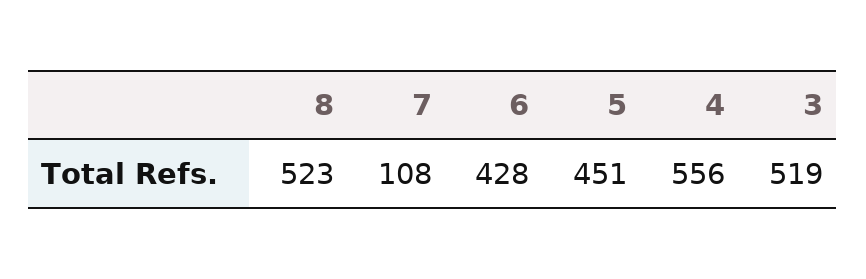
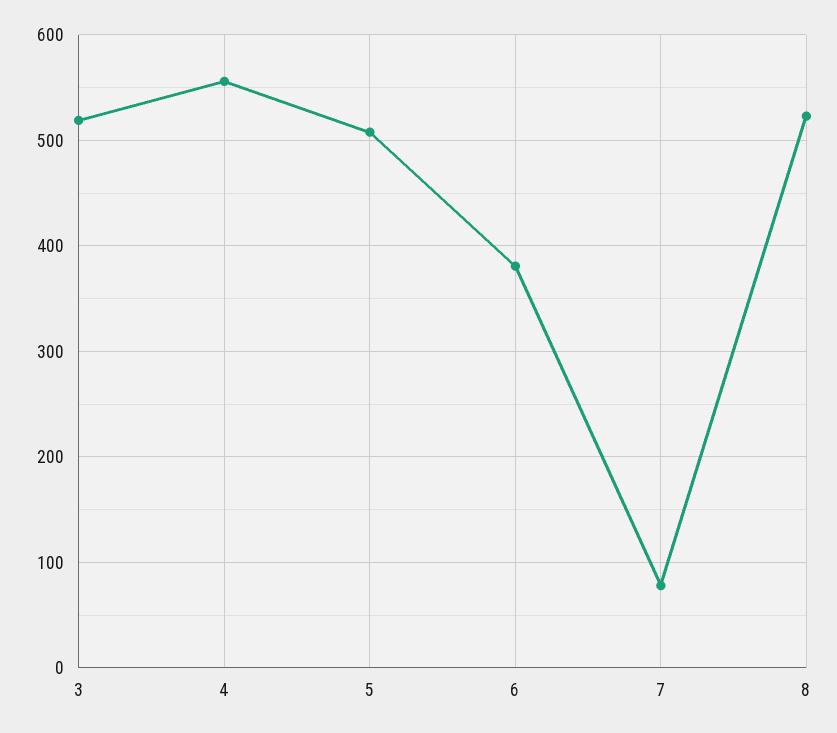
7: 108 -> 80
6: 428 -> 380
5: 451 -> 510

